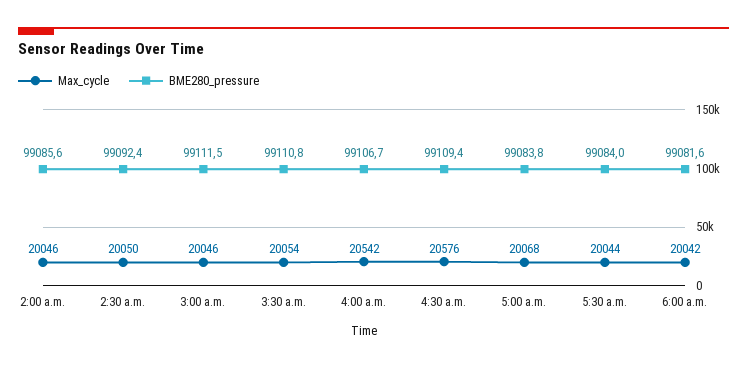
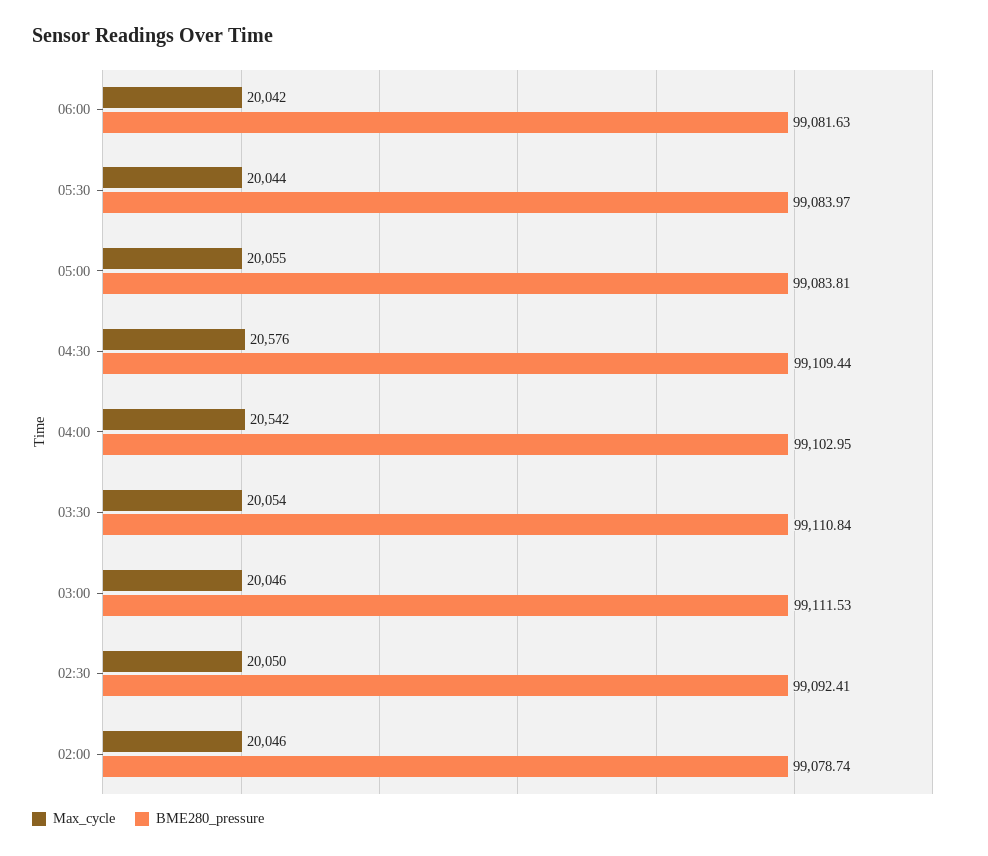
BME280_pressure, 2:00 a.m.: 99085.6 -> 99078.74
BME280_pressure, 4:00 a.m.: 99106.7 -> 99102.95
Max_cycle, 5:00 a.m.: 20068 -> 20055

